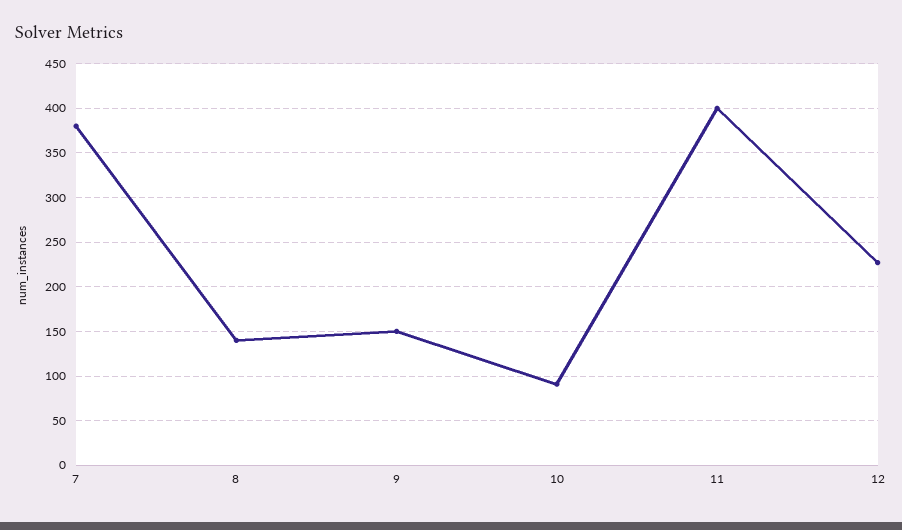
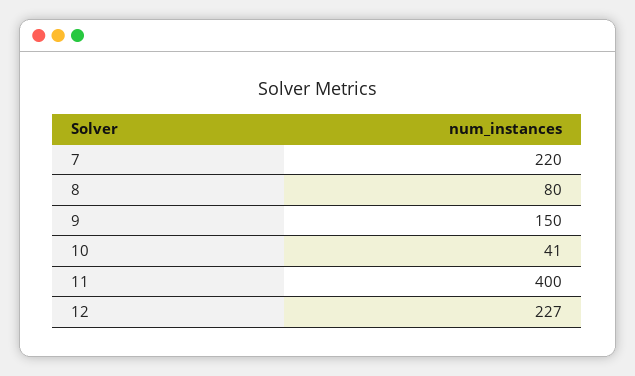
7: 380 -> 220
8: 140 -> 80
10: 90 -> 41

